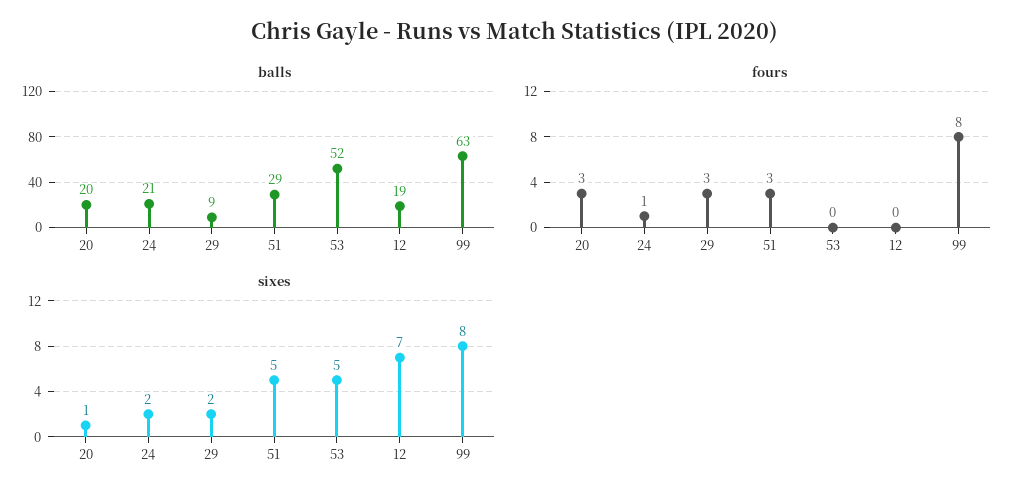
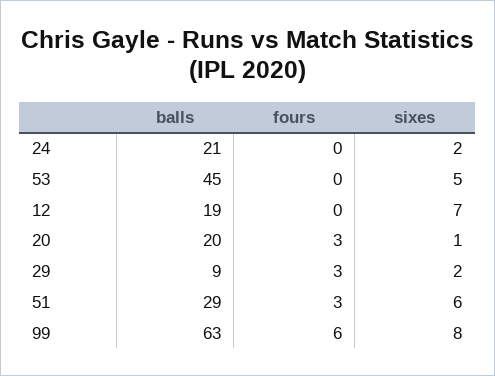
balls, 53: 52 -> 45
fours, 24: 1 -> 0
fours, 99: 8 -> 6
sixes, 51: 5 -> 6

